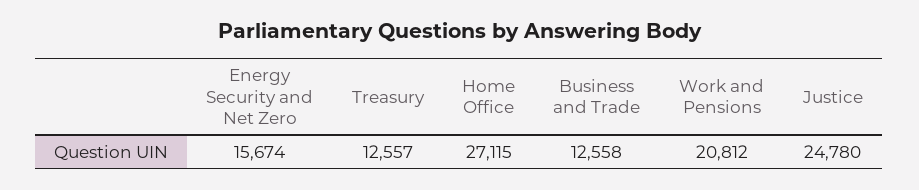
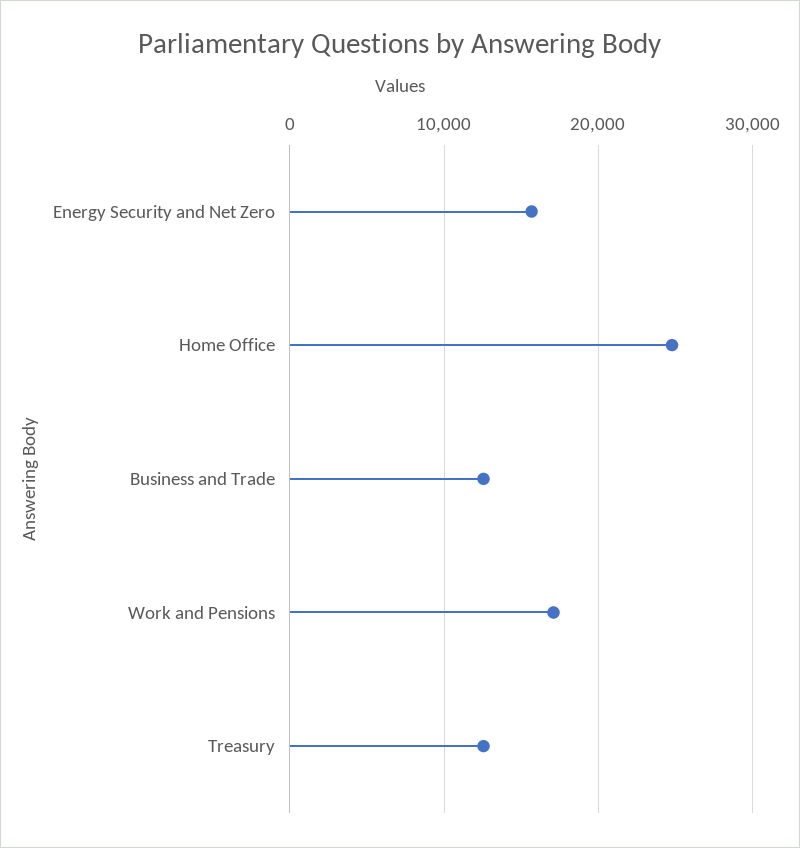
Home Office: 27115 -> 25000
Work and Pensions: 20812 -> 17000
Justice: 24780 -> none

